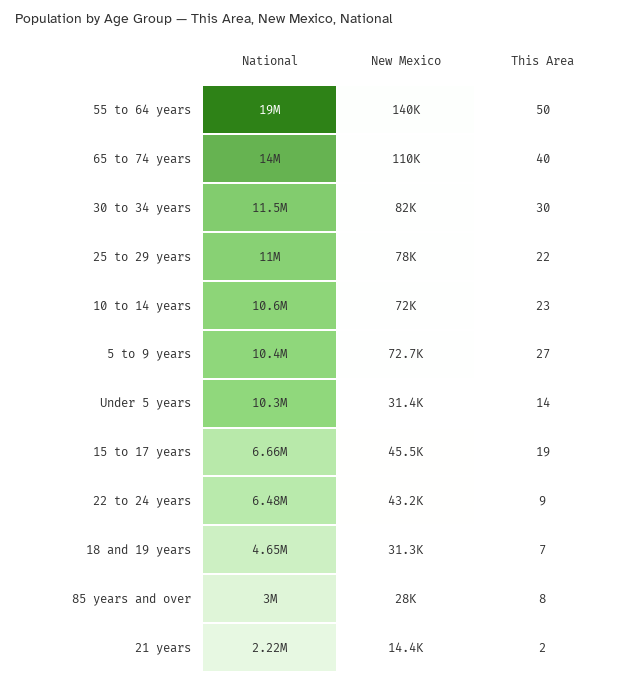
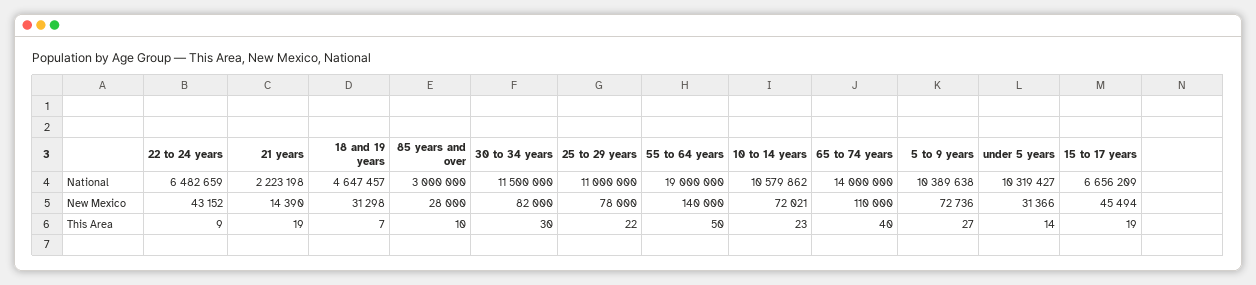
This Area, 85 years and over: 8 -> 10
This Area, 21 years: 2 -> 19

